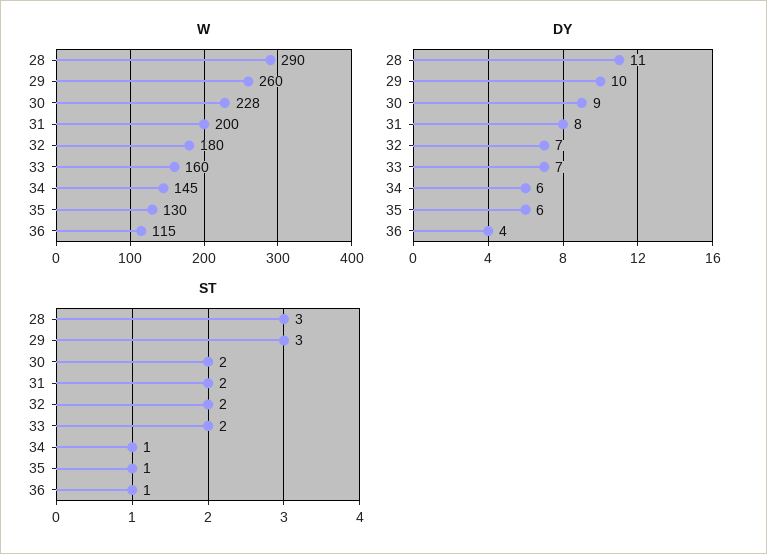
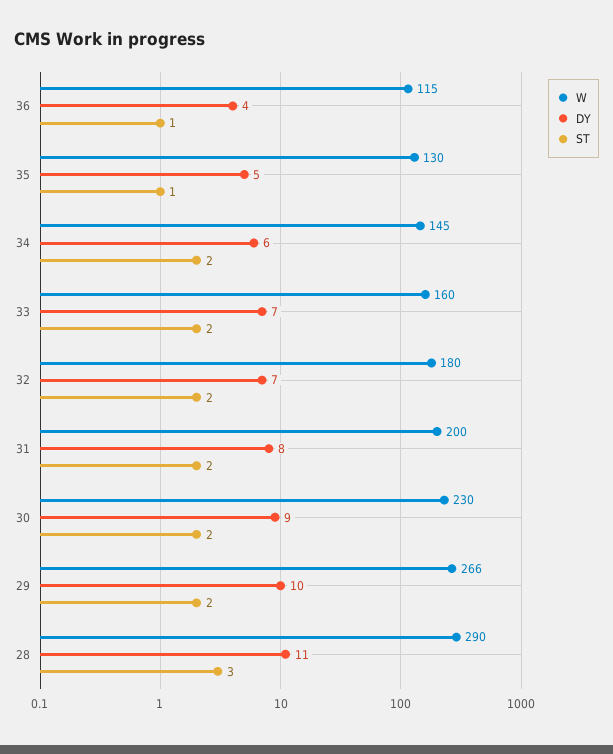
W, 29: 260 -> 266
W, 30: 228 -> 230
DY, 35: 6 -> 5
ST, 29: 3 -> 2
ST, 34: 1 -> 2

